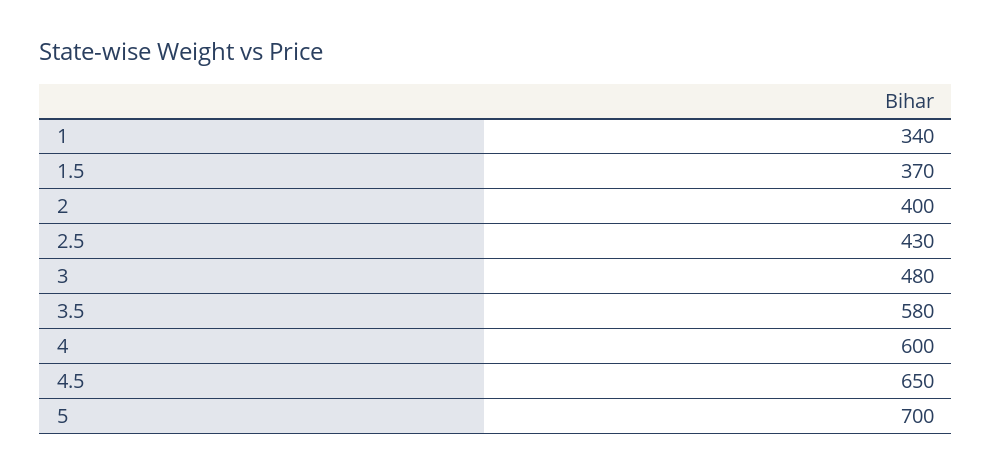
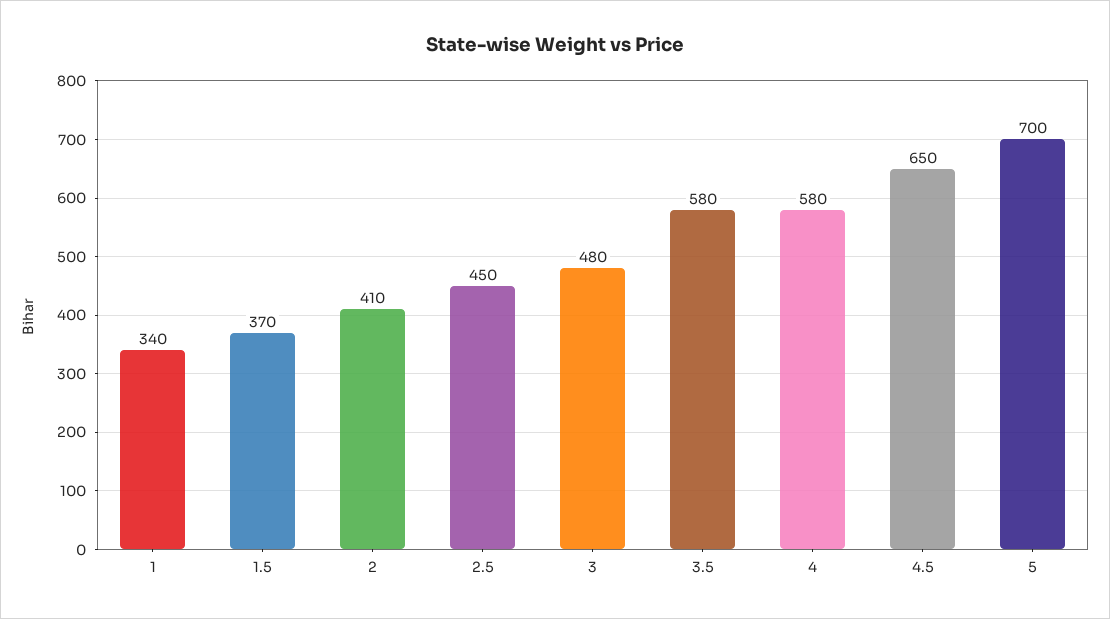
2: 400 -> 410
2.5: 430 -> 450
4: 600 -> 580

